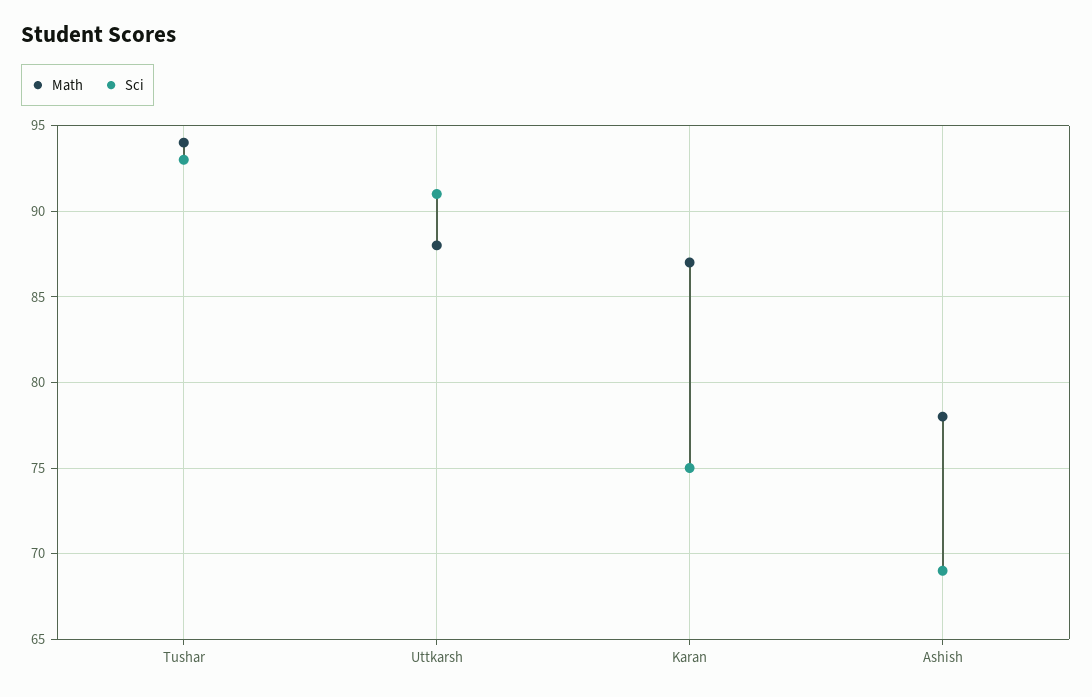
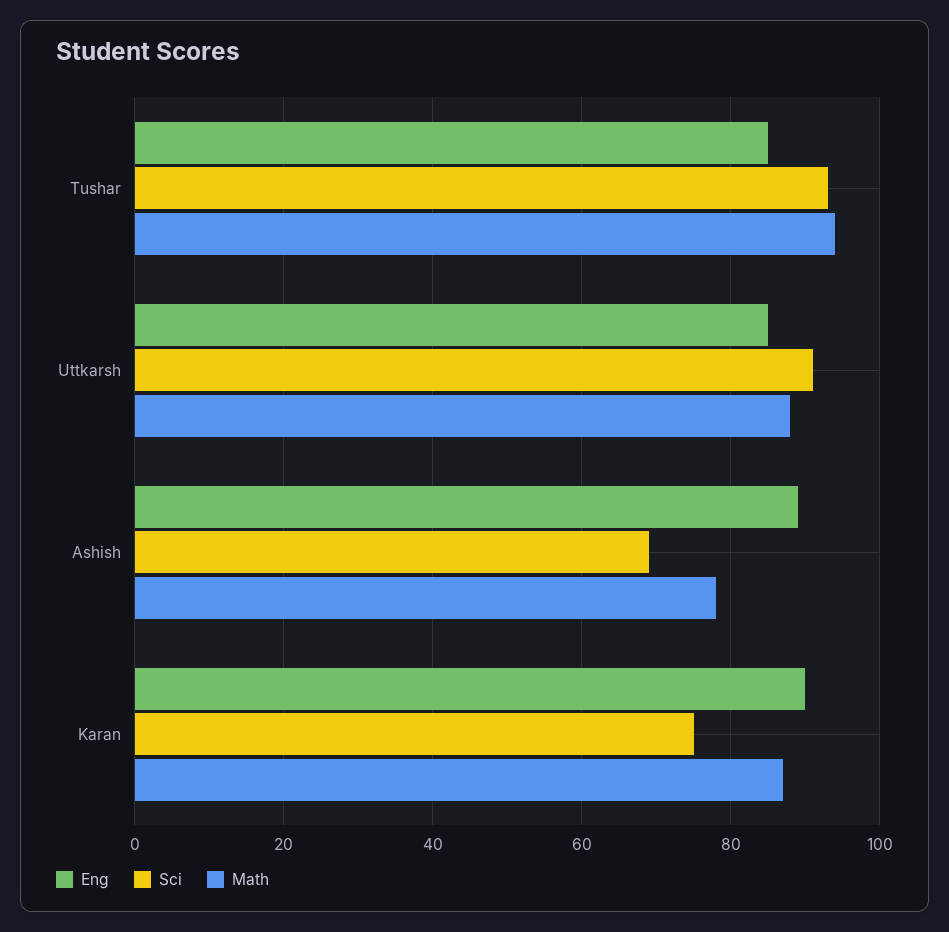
Eng, Tushar: none -> 85
Eng, Uttkarsh: none -> 85
Eng, Ashish: none -> 90
Eng, Karan: none -> 90

